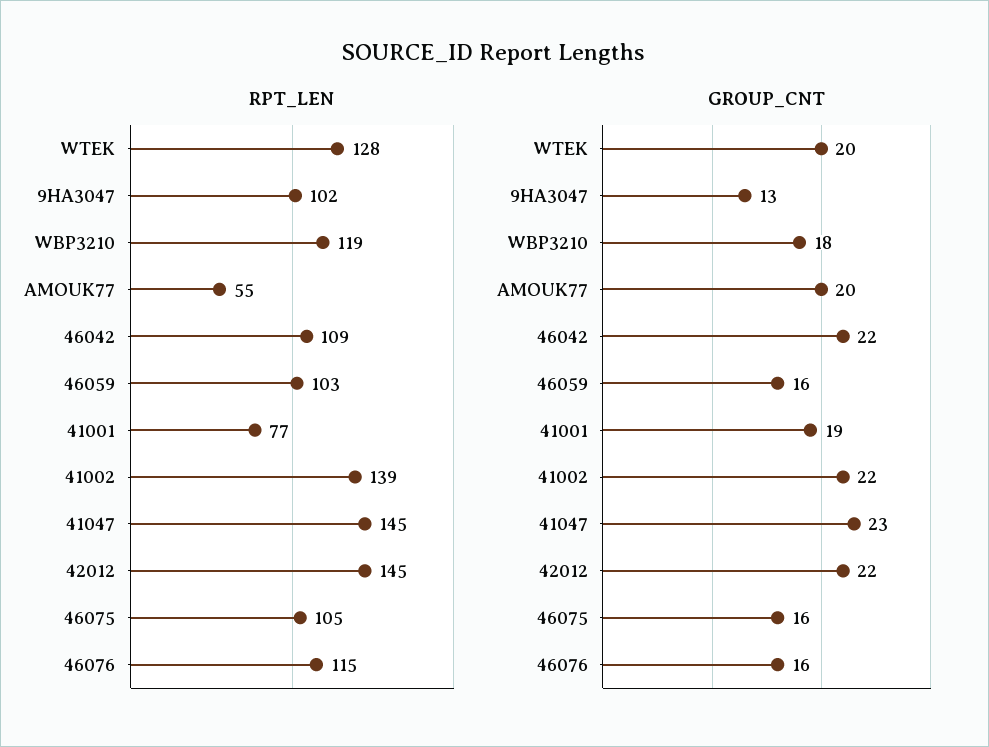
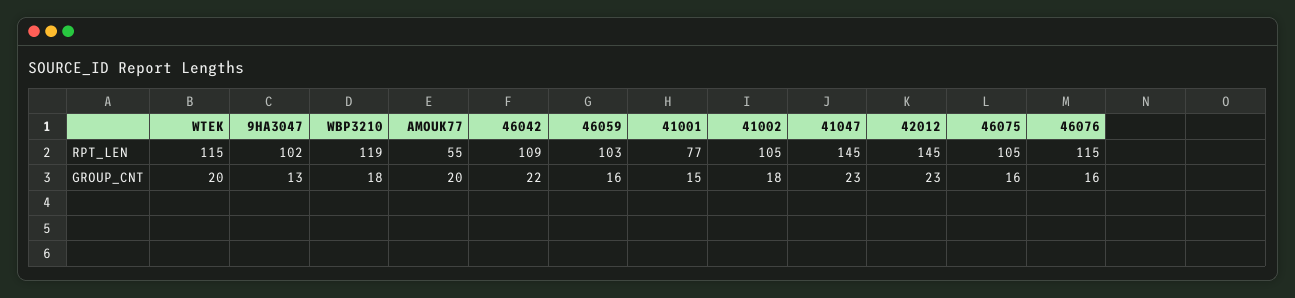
RPT_LEN, WTEK: 128 -> 115
RPT_LEN, 41002: 139 -> 105
GROUP_CNT, 41001: 19 -> 15
GROUP_CNT, 41002: 22 -> 18
GROUP_CNT, 42012: 22 -> 23

